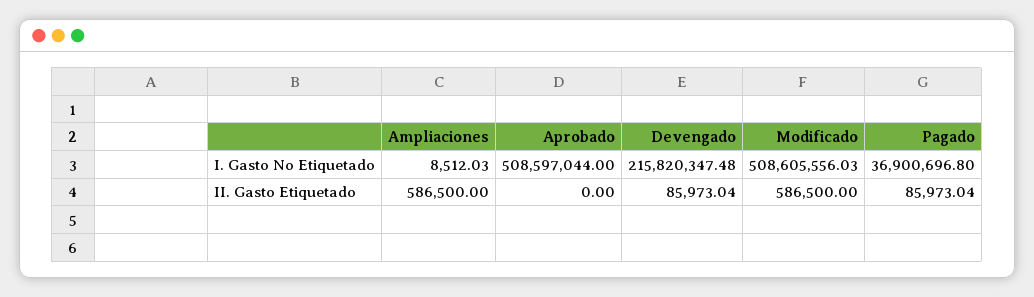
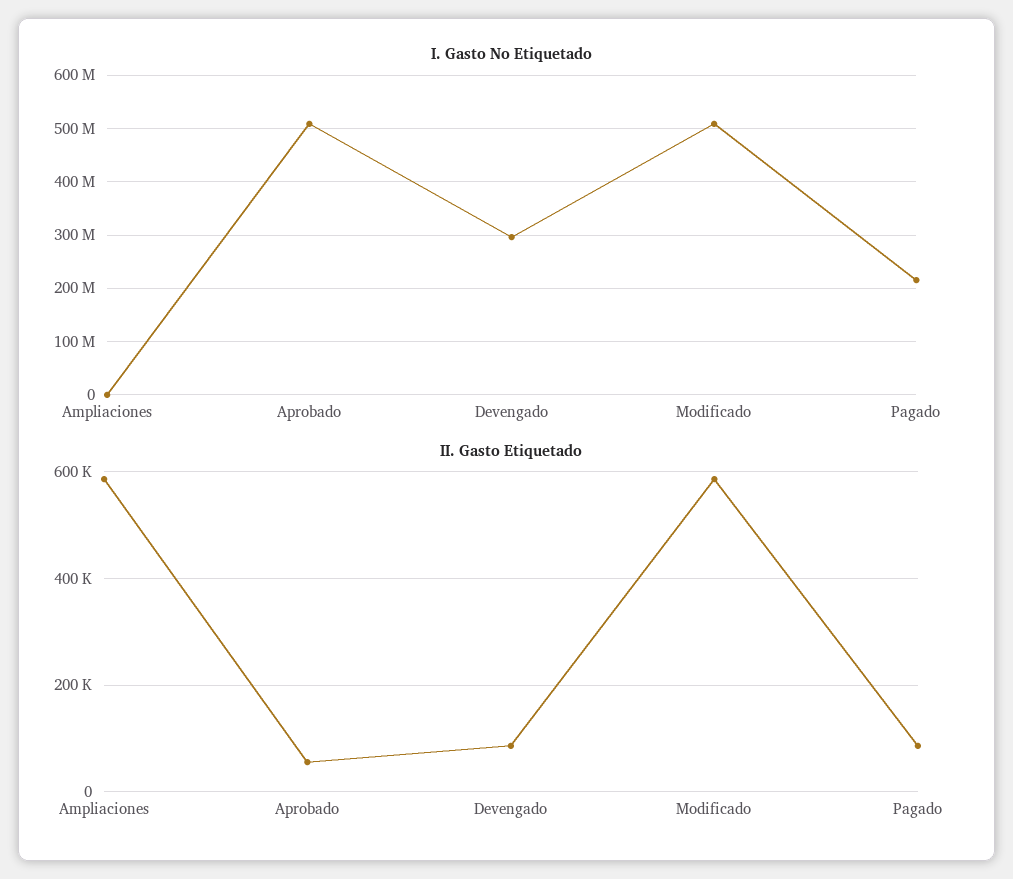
I. Gasto No Etiquetado, Devengado: 215820347.48 -> 300000000
I. Gasto No Etiquetado, Pagado: 36900696.8 -> 220000000
II. Gasto Etiquetado, Aprobado: 0 -> 60000

